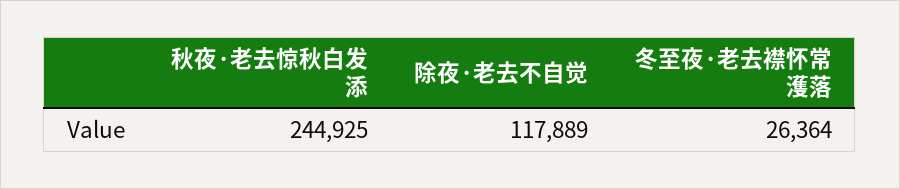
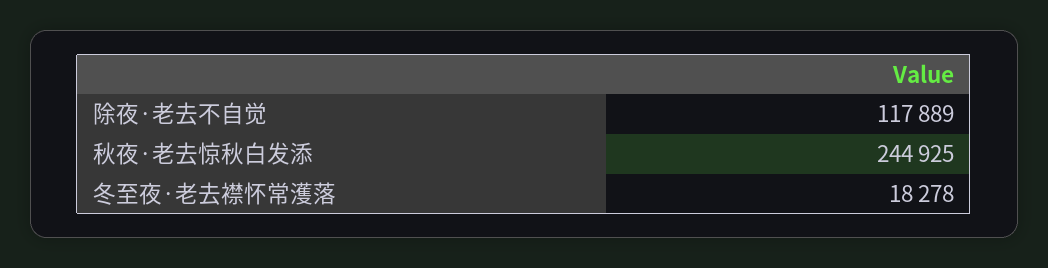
冬至夜·老去襟怀常濩落: 26364 -> 18278

